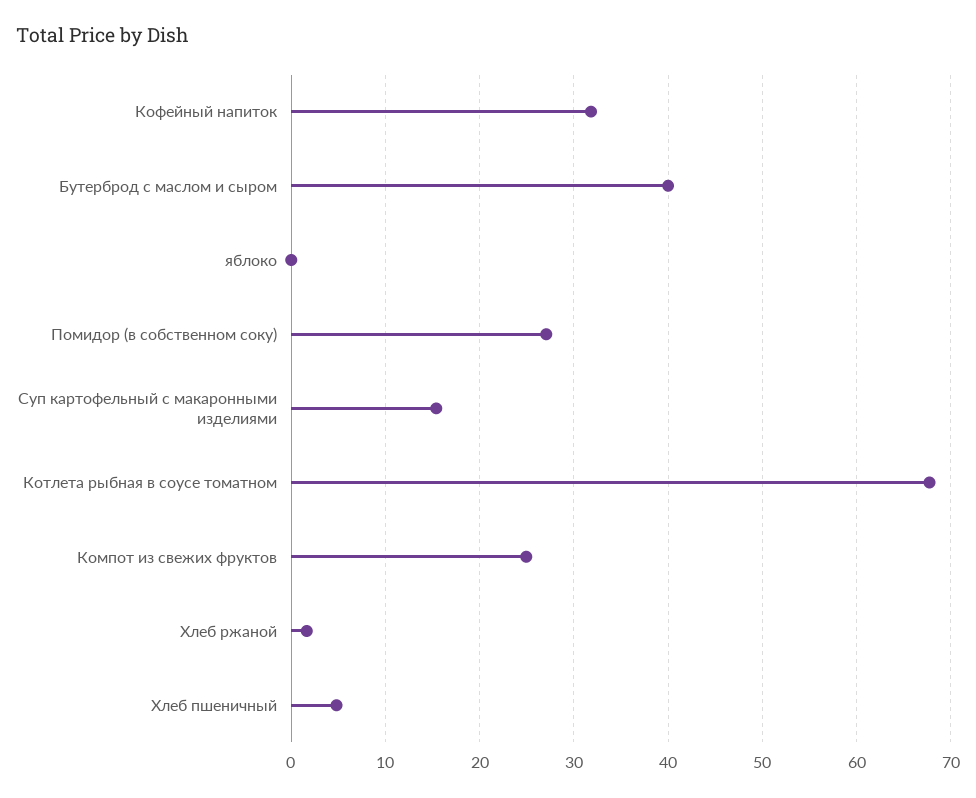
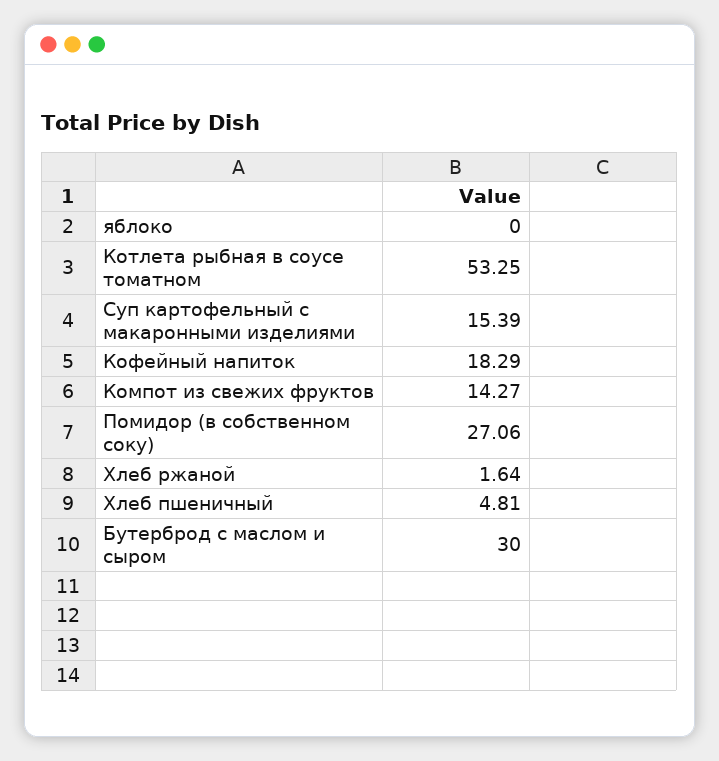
Кофейный напиток: 32 -> 18.29
Бутерброд с маслом и сыром: 40 -> 30
Котлета рыбная в соусе томатном: 68 -> 53.25
Компот из свежих фруктов: 25 -> 14.27

